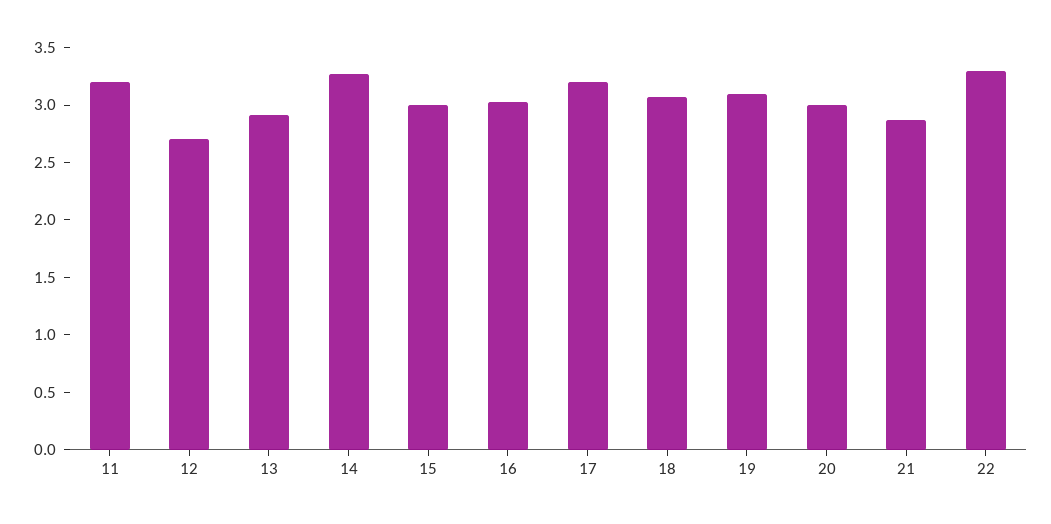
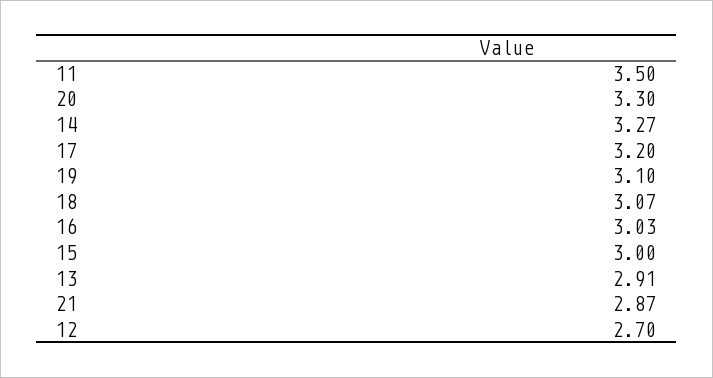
11: 3.2 -> 3.5
20: 3 -> 3.3
22: 3.3 -> none

